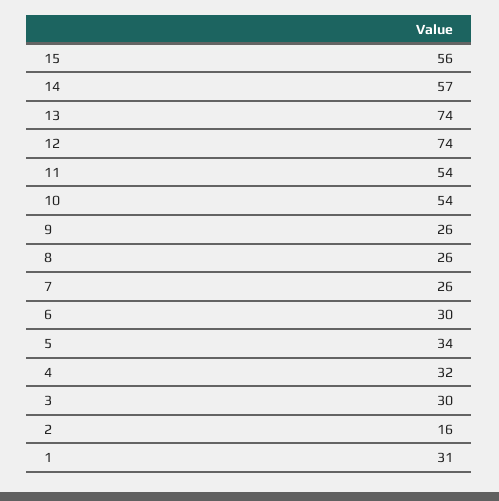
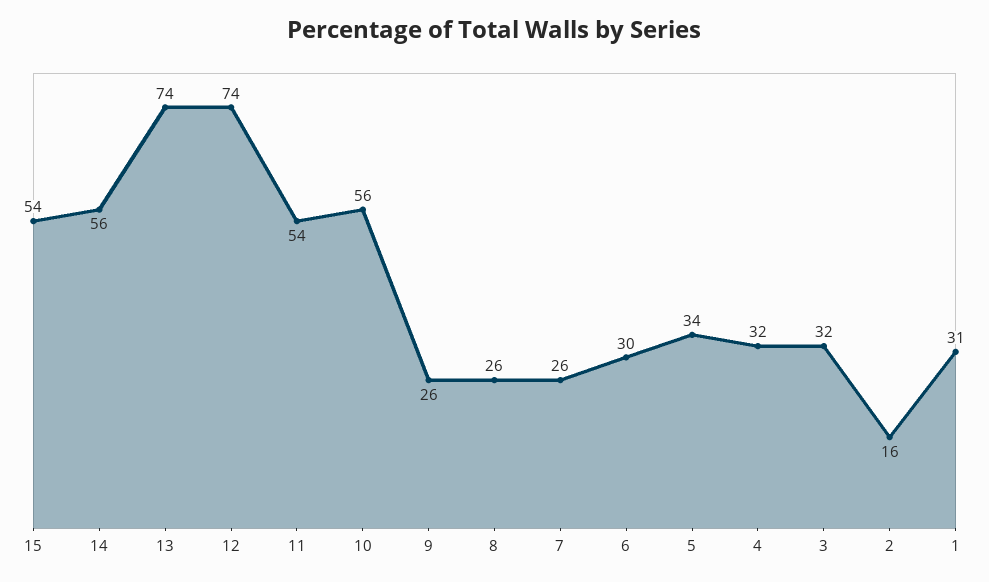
15: 56 -> 54
14: 57 -> 56
10: 54 -> 56
3: 30 -> 32

